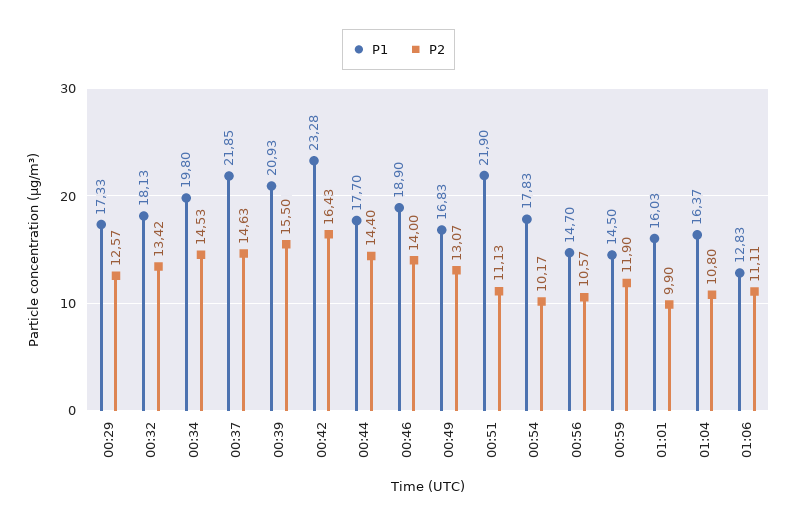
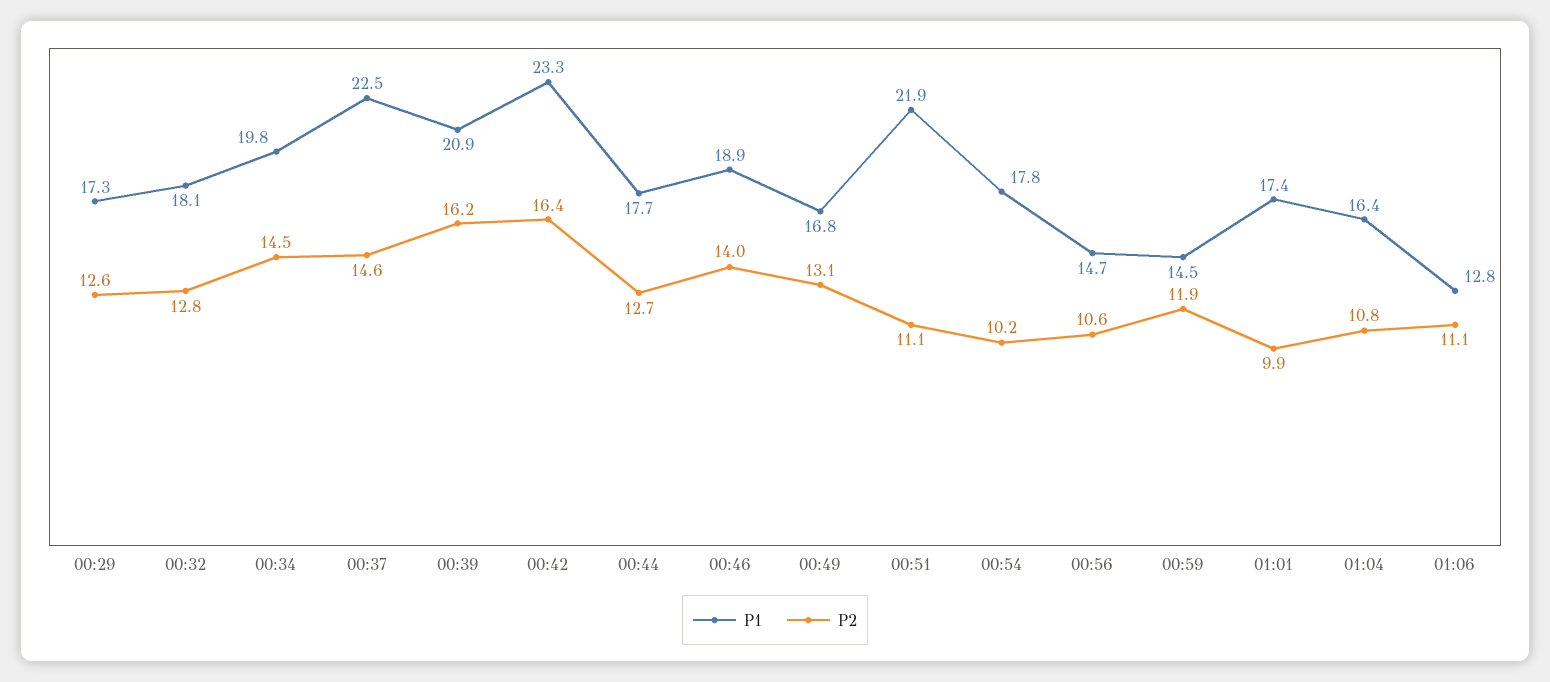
P2, 00:32: 13.42 -> 12.8
P1, 00:37: 21.85 -> 22.5
P2, 00:39: 15.5 -> 16.2
P2, 00:44: 14.4 -> 12.7
P1, 01:01: 16.03 -> 17.4

